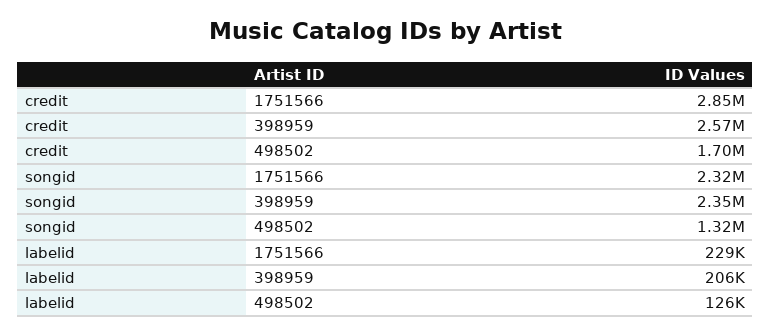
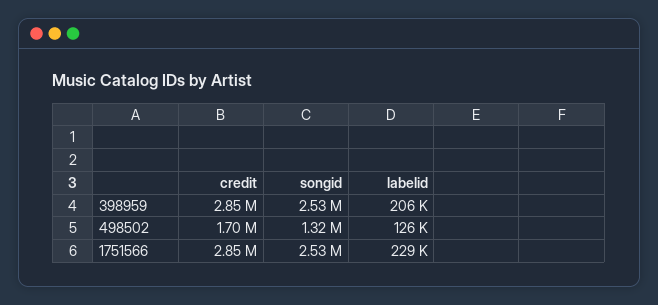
credit, 398959: 2570000 -> 2850000
songid, 1751566: 2320000 -> 2530000
songid, 398959: 2350000 -> 2530000

